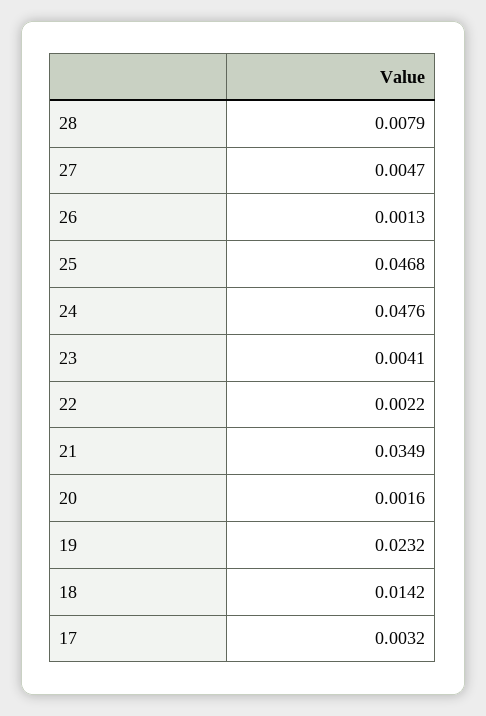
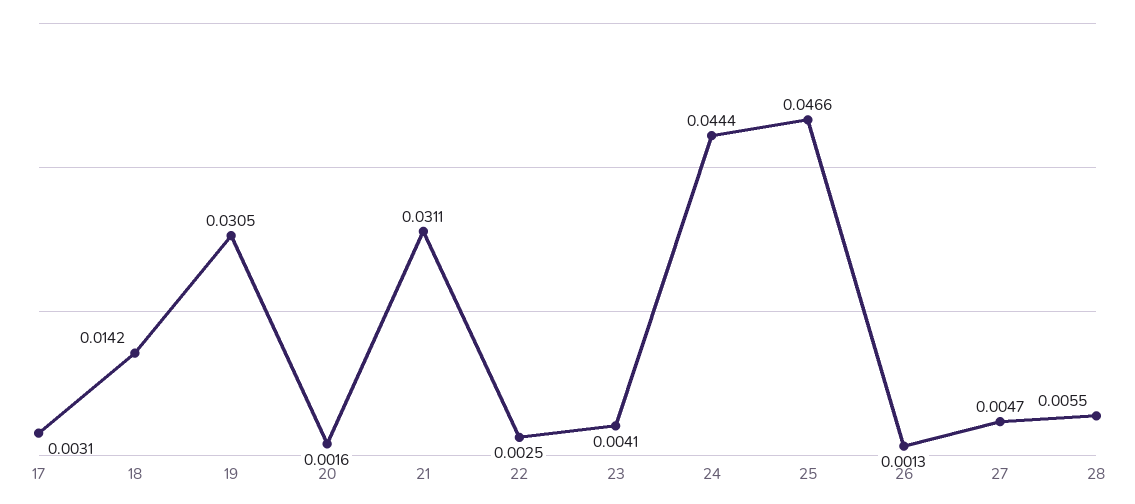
28: 0.0079 -> 0.0055
25: 0.0468 -> 0.0466
24: 0.0476 -> 0.0444
22: 0.0022 -> 0.0025
21: 0.0349 -> 0.0311
19: 0.0232 -> 0.0305
17: 0.0032 -> 0.0031

